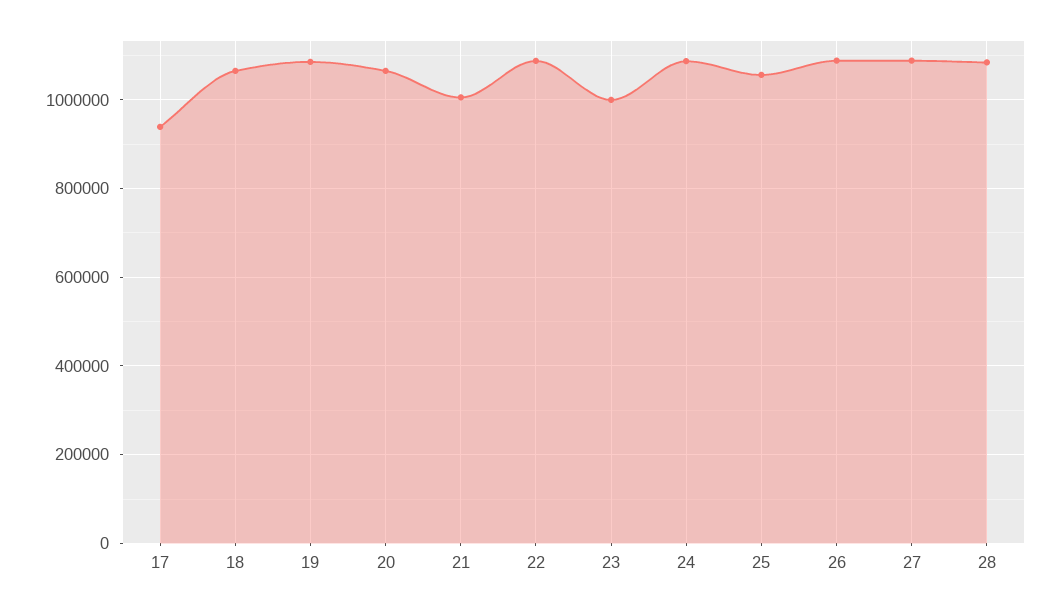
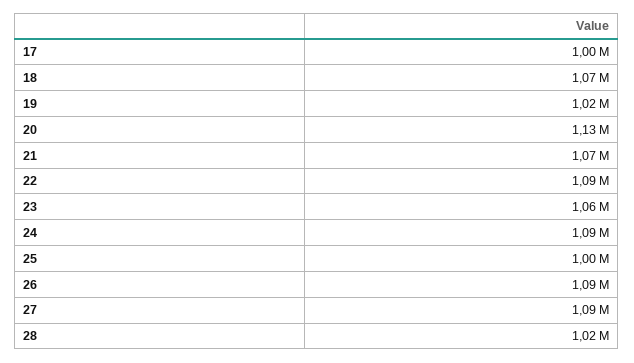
17: 940000 -> 1000000
19: 1080000 -> 1020000
20: 1060000 -> 1130000
21: 1000000 -> 1070000
23: 1000000 -> 1060000
25: 1060000 -> 1000000
28: 1080000 -> 1020000

